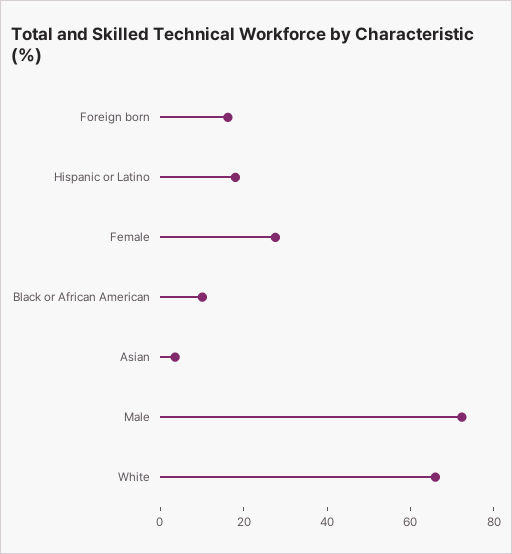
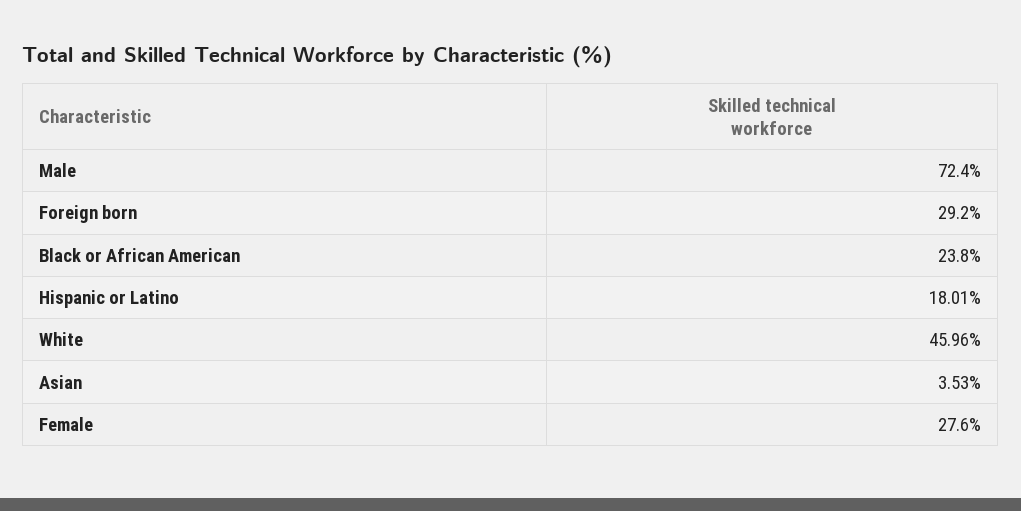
Foreign born: 15 -> 29.2
Black or African American: 10 -> 23.8
White: 65 -> 45.96

